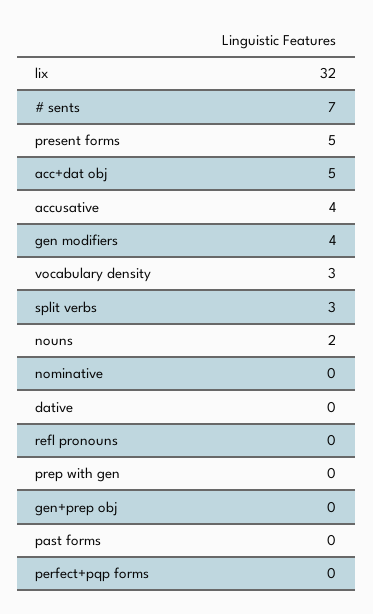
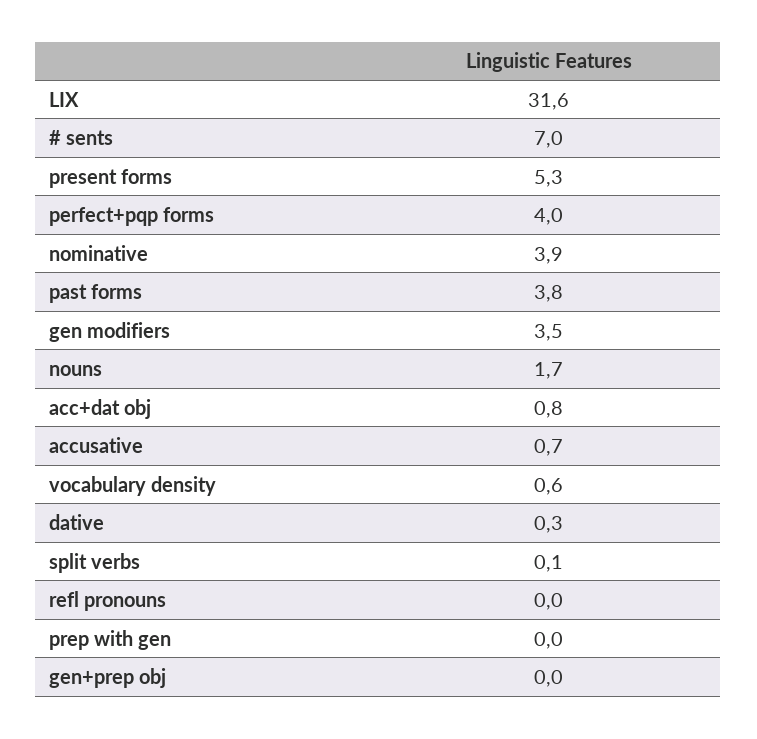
acc+dat obj: 5 -> 0.8
accusative: 4 -> 0.7
vocabulary density: 3 -> 0.6
split verbs: 3 -> 0.1
nominative: 0 -> 3.9
past forms: 0 -> 3.8
perfect+pqp forms: 0 -> 4

